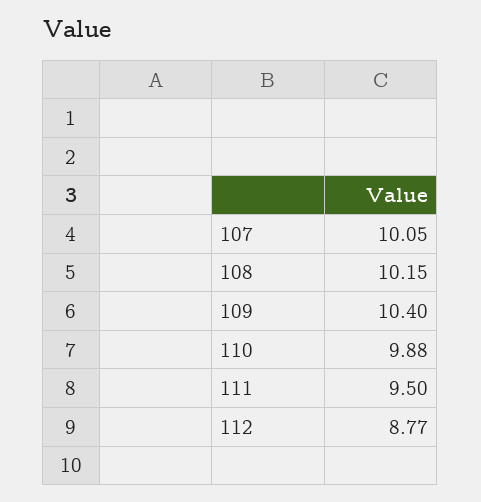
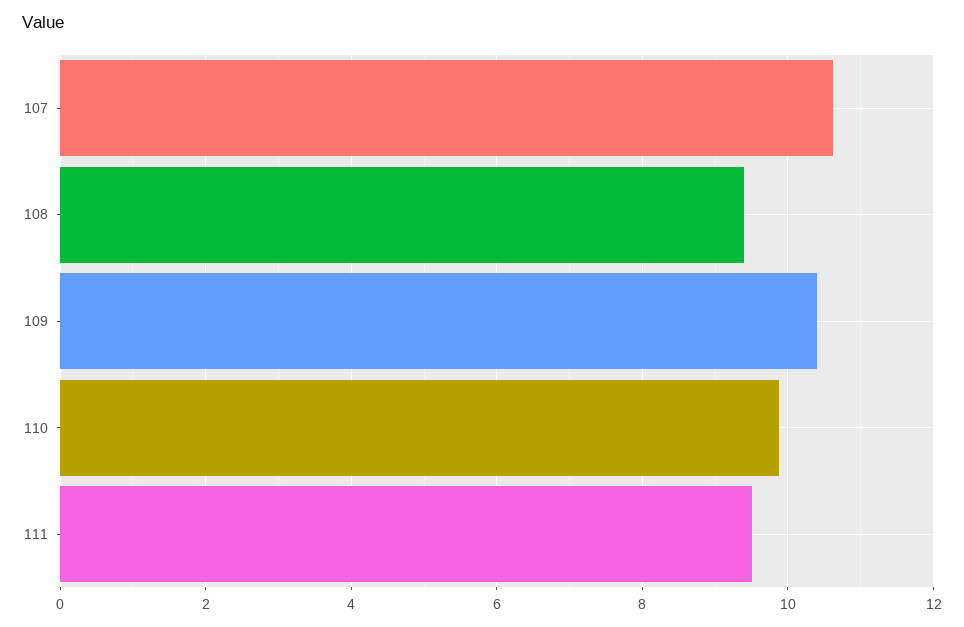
107: 10.05 -> 10.6
108: 10.15 -> 9.4
112: 8.77 -> none

